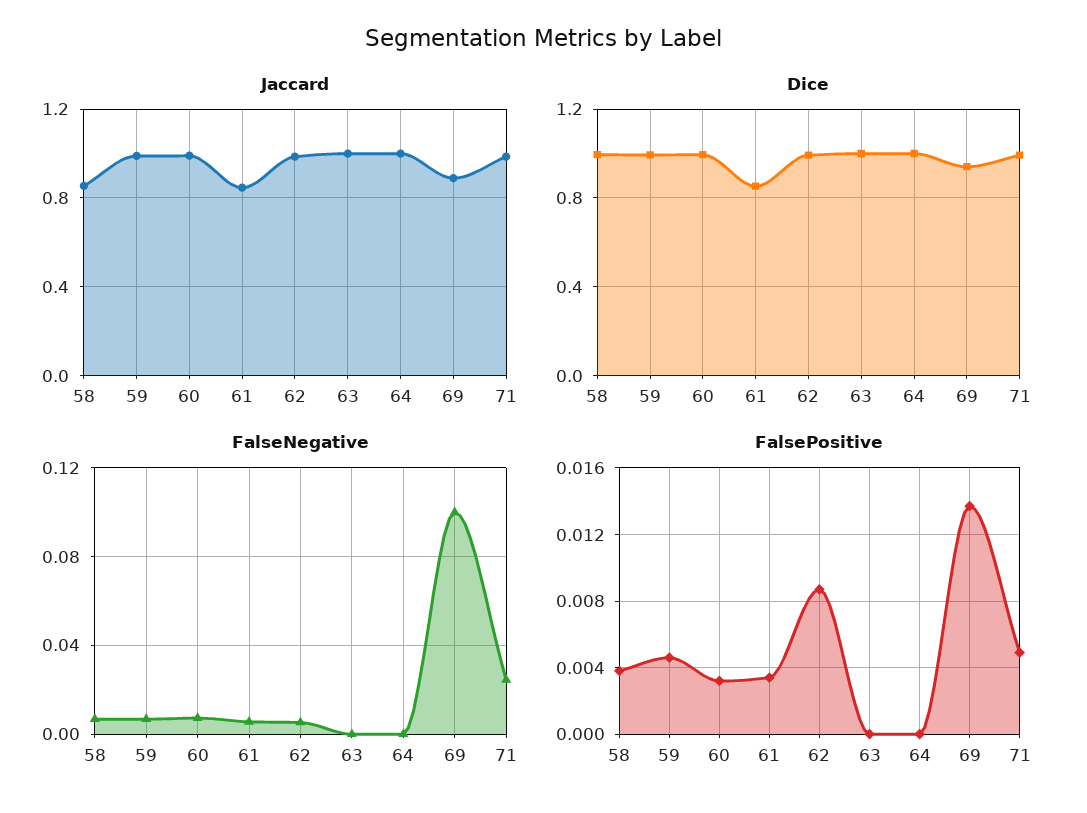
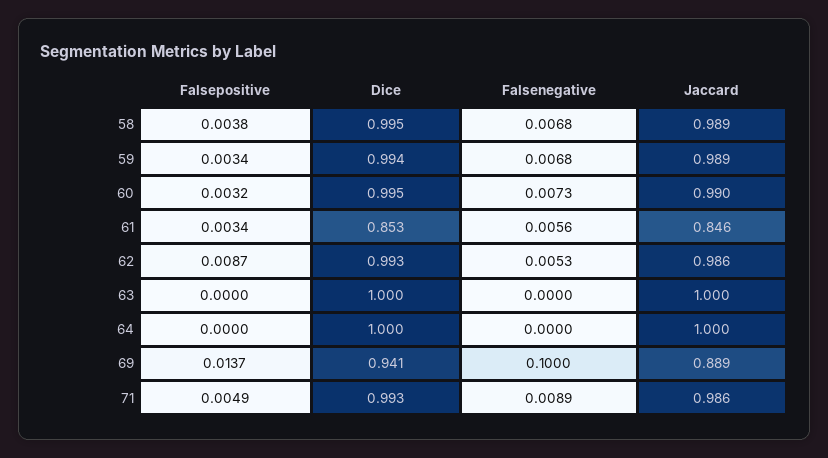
Jaccard, 58: 0.85 -> 0.989
FalseNegative, 71: 0.025 -> 0.0089
FalsePositive, 59: 0.0045 -> 0.0034

